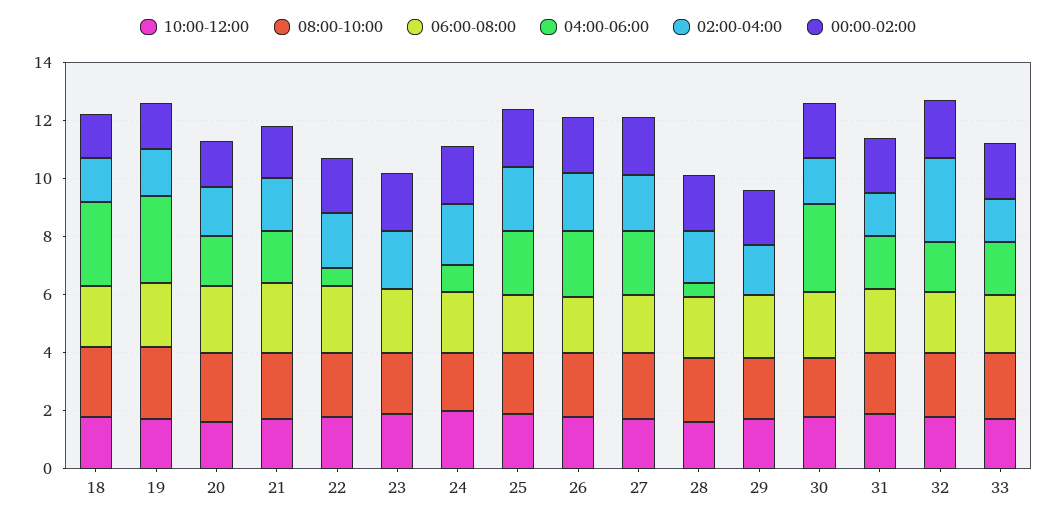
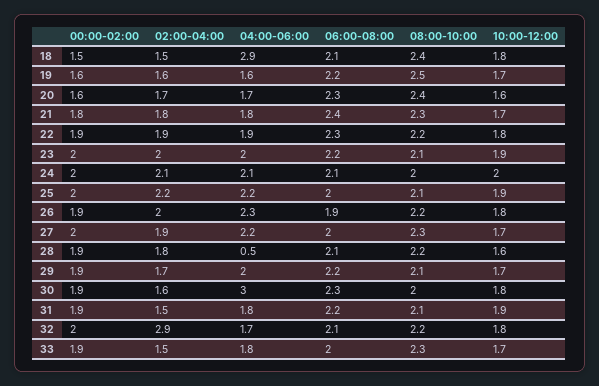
04:00-06:00, 19: 3 -> 1.6
04:00-06:00, 22: 0.5 -> 1.9
04:00-06:00, 23: 0 -> 2
04:00-06:00, 24: 1 -> 2.1
04:00-06:00, 29: 0 -> 2

